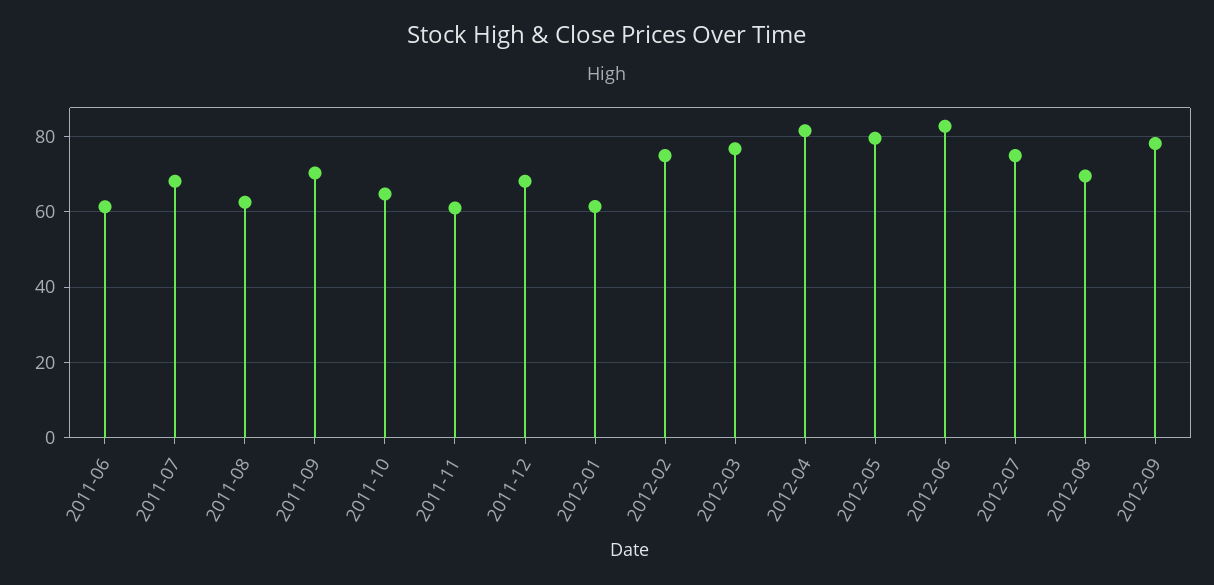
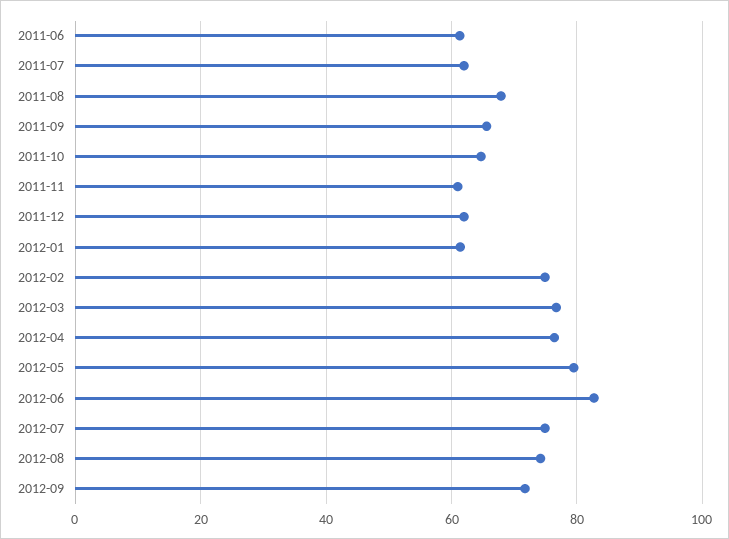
2011-07: 68 -> 62
2011-08: 62 -> 68
2011-09: 70 -> 66
2011-12: 68 -> 62
2012-04: 82 -> 76
2012-08: 70 -> 74
2012-09: 78 -> 72

